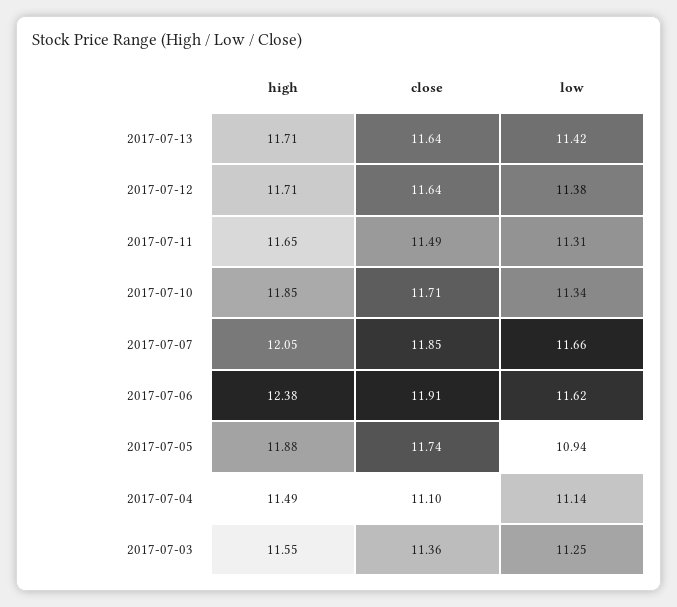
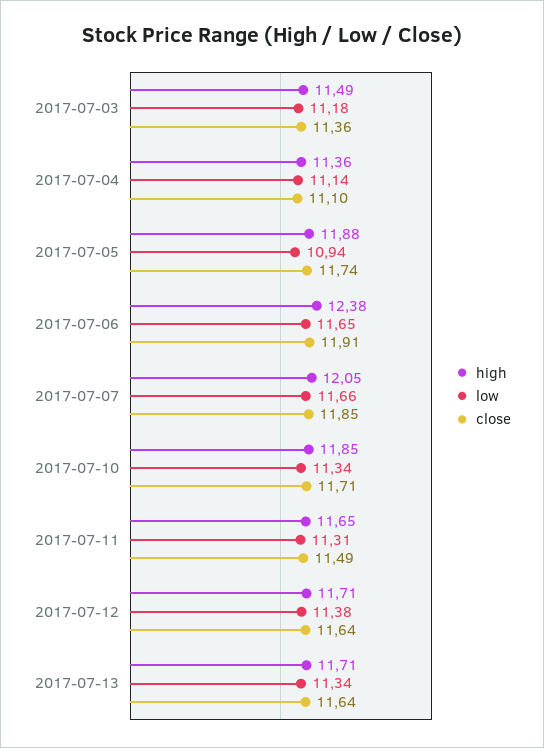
low, 2017-07-13: 11.42 -> 11.34
low, 2017-07-06: 11.62 -> 11.65
high, 2017-07-04: 11.49 -> 11.36
high, 2017-07-03: 11.55 -> 11.49
low, 2017-07-03: 11.25 -> 11.18

